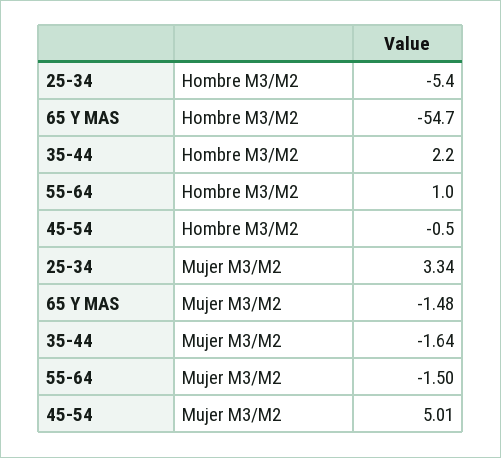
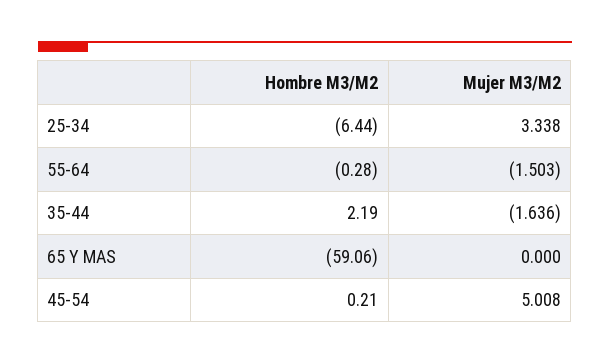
25-34, Hombre M3/M2: -5.4 -> -6.44
65 Y MAS, Hombre M3/M2: -54.7 -> -59.06
55-64, Hombre M3/M2: 1 -> -0.28
45-54, Hombre M3/M2: -0.5 -> 0.21
65 Y MAS, Mujer M3/M2: -1.48 -> 0

